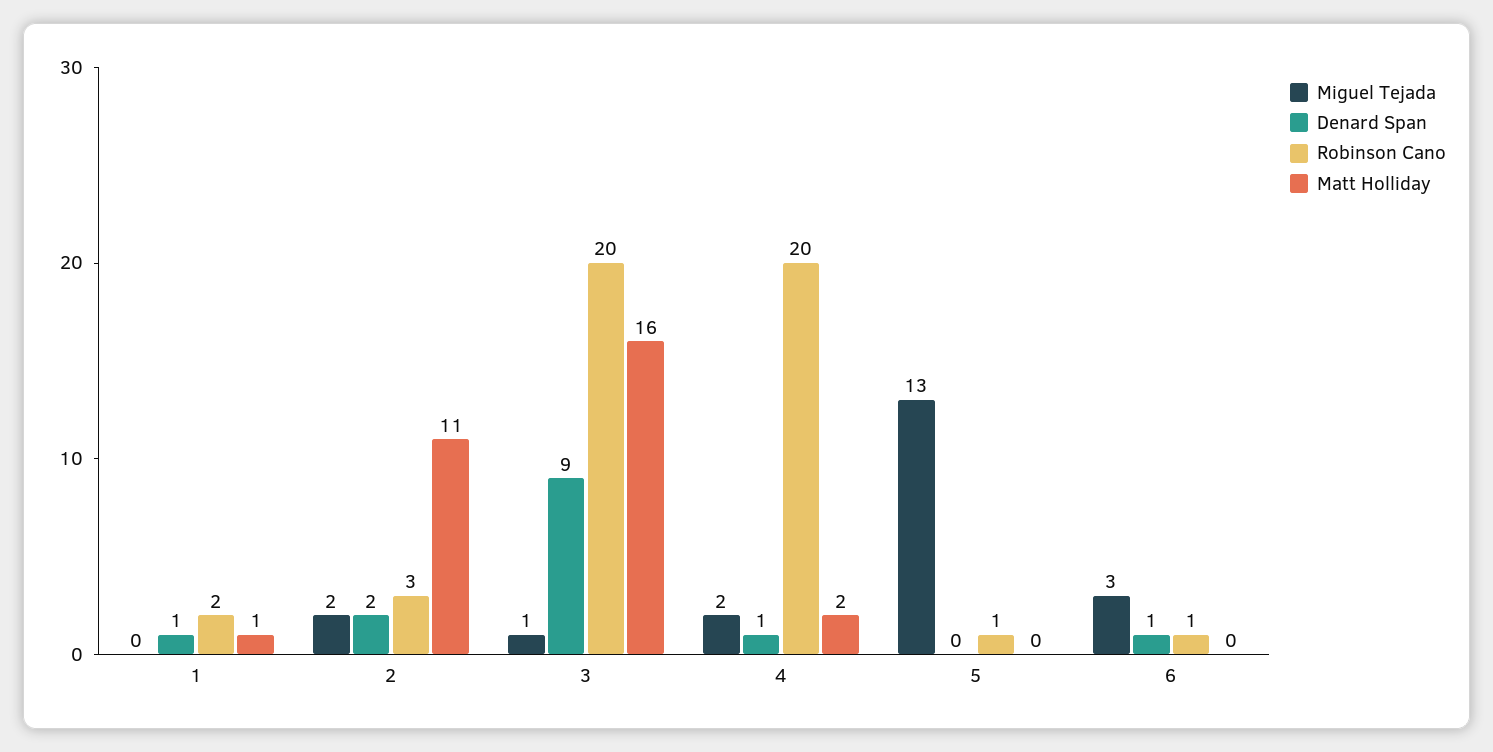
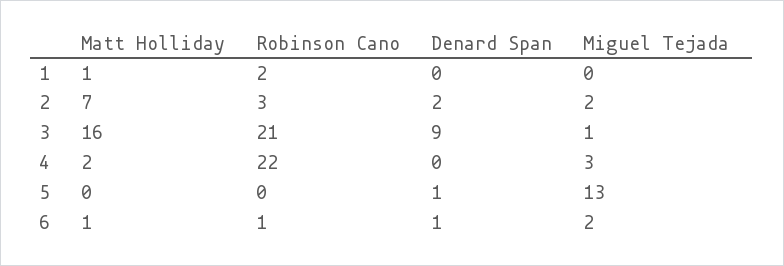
Denard Span, 1: 1 -> 0
Matt Holliday, 2: 11 -> 7
Robinson Cano, 3: 20 -> 21
Miguel Tejada, 4: 2 -> 3
Denard Span, 4: 1 -> 0
Robinson Cano, 4: 20 -> 22
Denard Span, 5: 0 -> 1
Robinson Cano, 5: 1 -> 0
Miguel Tejada, 6: 3 -> 2
Matt Holliday, 6: 0 -> 1

